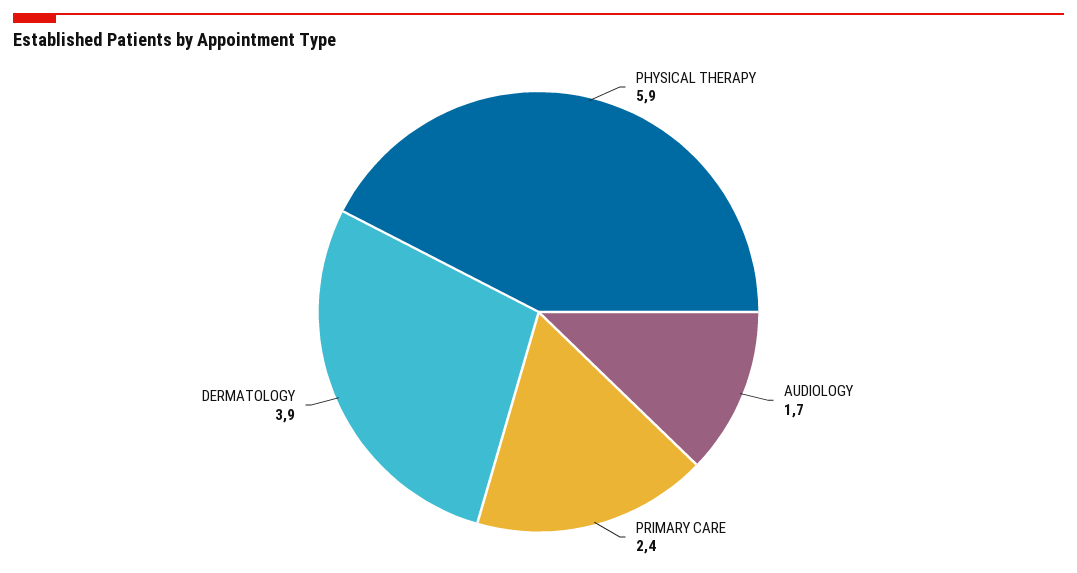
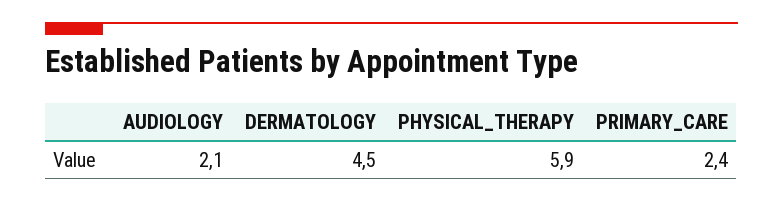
AUDIOLOGY: 1.7 -> 2.1
DERMATOLOGY: 3.9 -> 4.5

